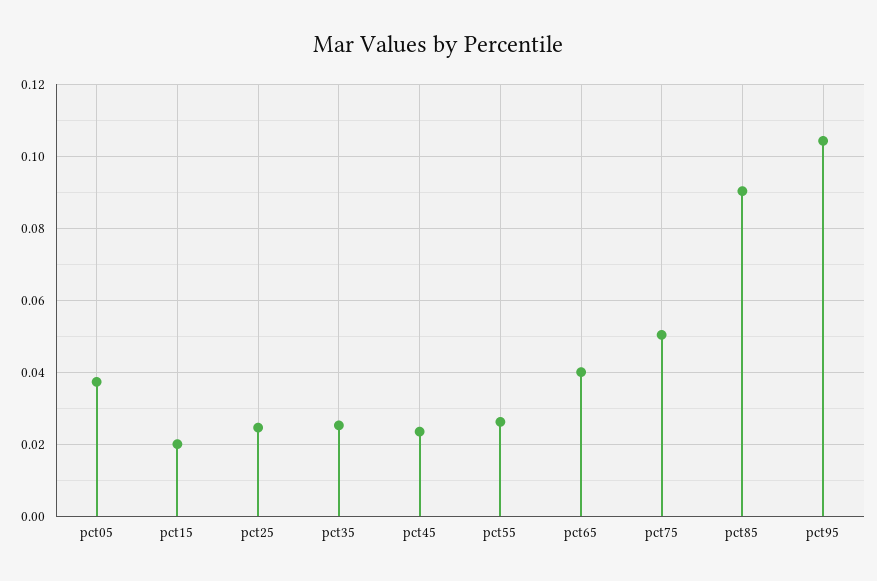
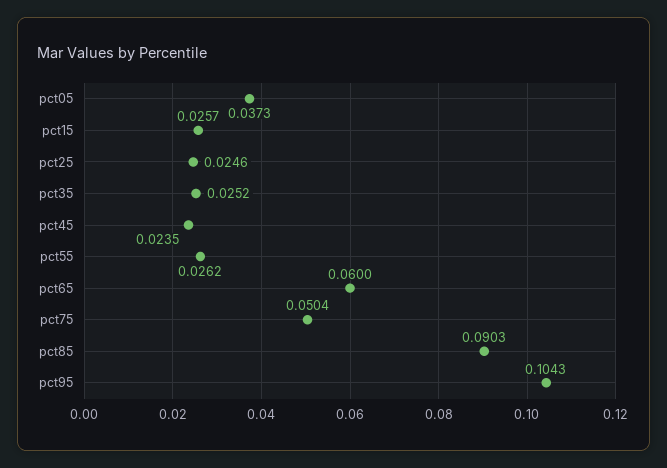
pct15: 0.02 -> 0.0257
pct65: 0.04 -> 0.06

